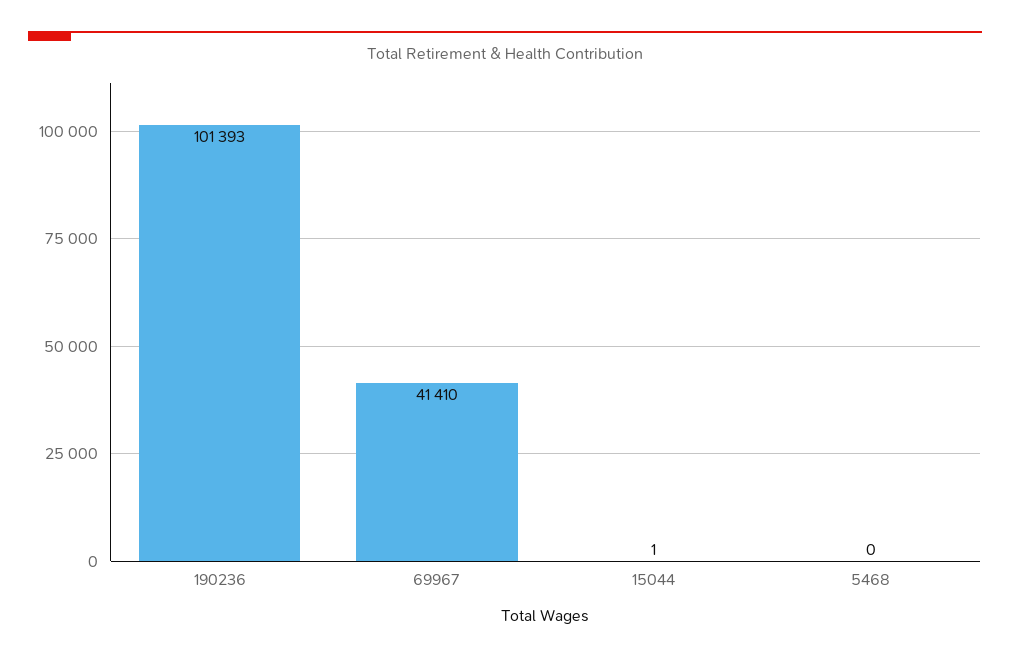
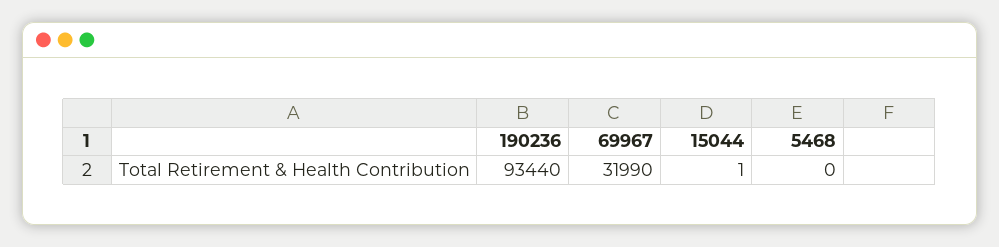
190236: 101393 -> 93440
69967: 41410 -> 31990

